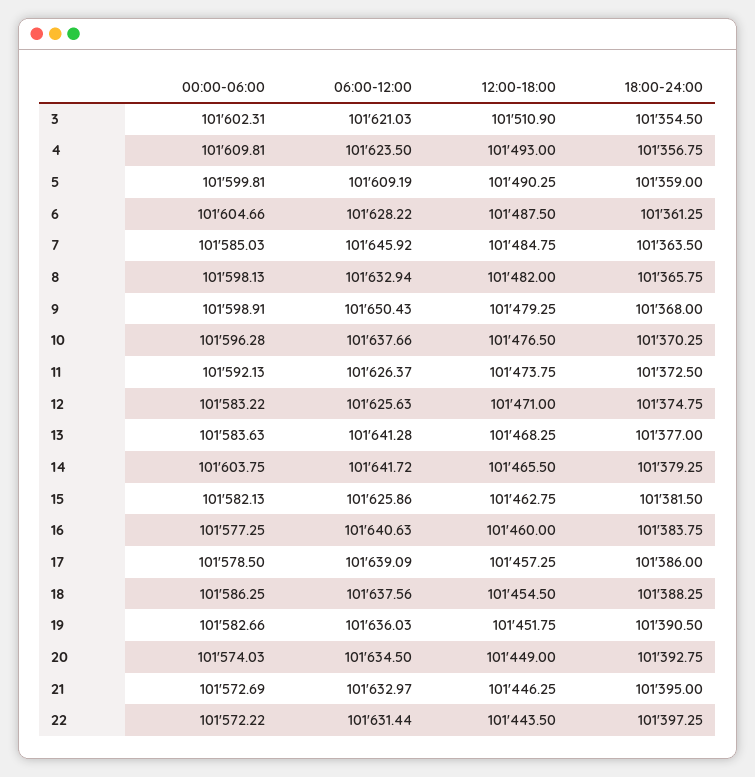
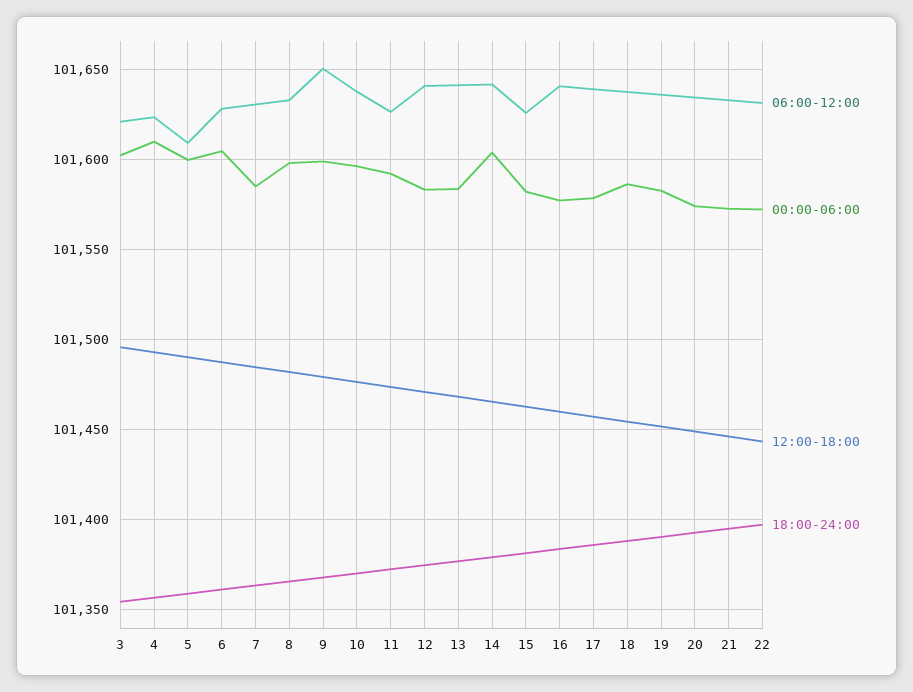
12:00-18:00, 3: 101510.9 -> 101495
06:00-12:00, 7: 101645.92 -> 101630
06:00-12:00, 12: 101625.63 -> 101640

